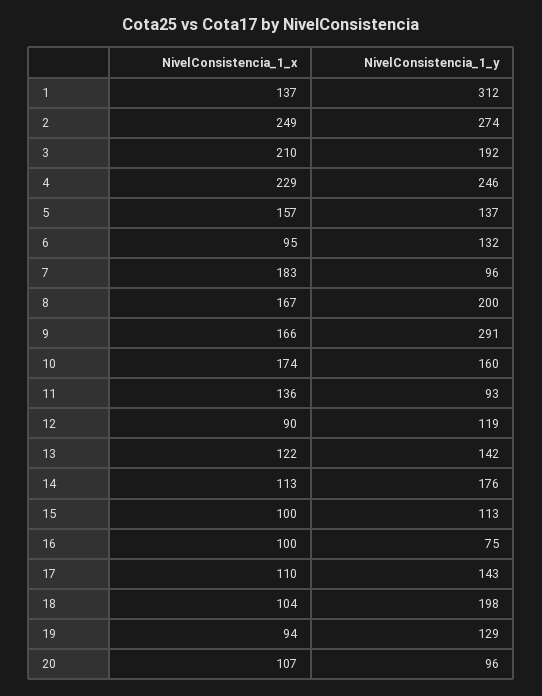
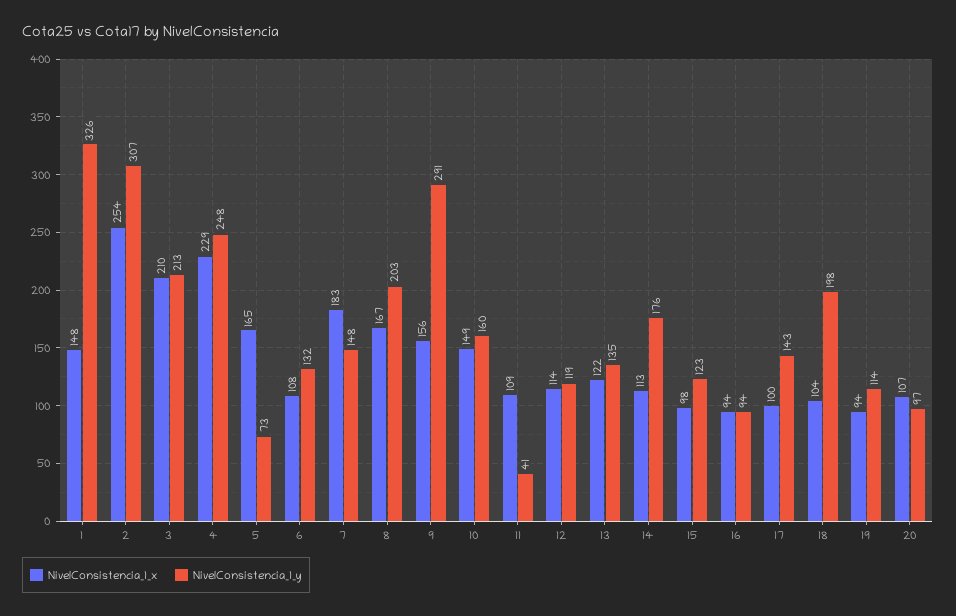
NivelConsistencia_1_x, 1: 137 -> 148
NivelConsistencia_1_y, 1: 312 -> 326
NivelConsistencia_1_x, 2: 249 -> 254
NivelConsistencia_1_y, 2: 274 -> 307
NivelConsistencia_1_y, 3: 192 -> 213
NivelConsistencia_1_y, 4: 246 -> 248
NivelConsistencia_1_x, 5: 157 -> 165
NivelConsistencia_1_y, 5: 137 -> 73
NivelConsistencia_1_x, 6: 95 -> 108
NivelConsistencia_1_y, 7: 96 -> 148
NivelConsistencia_1_y, 8: 200 -> 203
NivelConsistencia_1_x, 9: 166 -> 156
NivelConsistencia_1_x, 10: 174 -> 149
NivelConsistencia_1_x, 11: 136 -> 109
NivelConsistencia_1_y, 11: 93 -> 41
NivelConsistencia_1_x, 12: 90 -> 114
NivelConsistencia_1_y, 13: 142 -> 135
NivelConsistencia_1_x, 15: 100 -> 98
NivelConsistencia_1_y, 15: 113 -> 123
NivelConsistencia_1_x, 16: 100 -> 94
NivelConsistencia_1_y, 16: 75 -> 94
NivelConsistencia_1_x, 17: 110 -> 100
NivelConsistencia_1_y, 19: 129 -> 114
NivelConsistencia_1_y, 20: 96 -> 97

